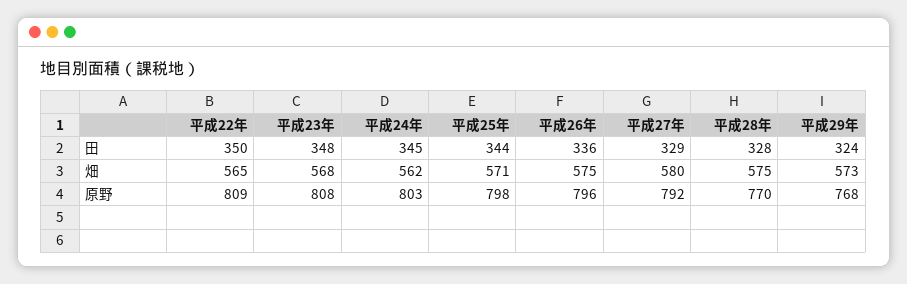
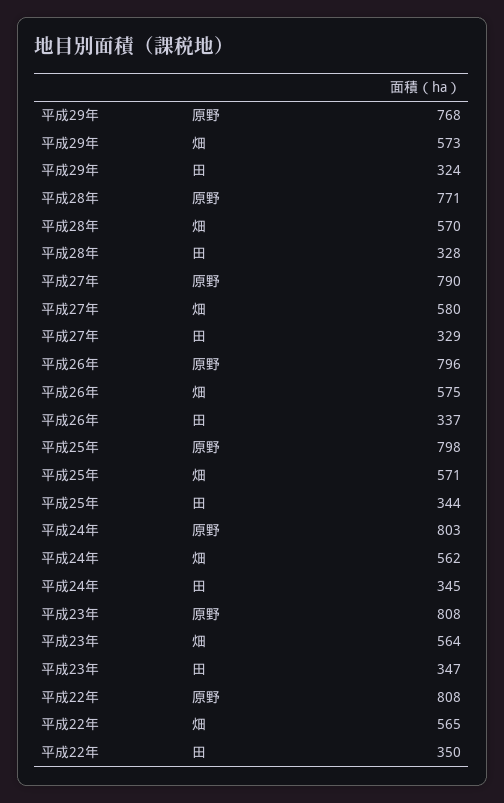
平成23年, 田: 348 -> 347
平成26年, 田: 336 -> 337
平成23年, 畑: 568 -> 564
平成28年, 畑: 575 -> 570
平成22年, 原野: 809 -> 808
平成27年, 原野: 792 -> 790
平成28年, 原野: 770 -> 771

